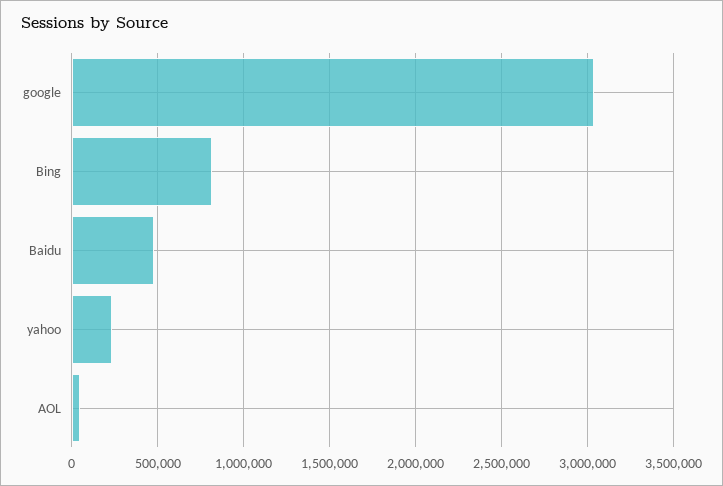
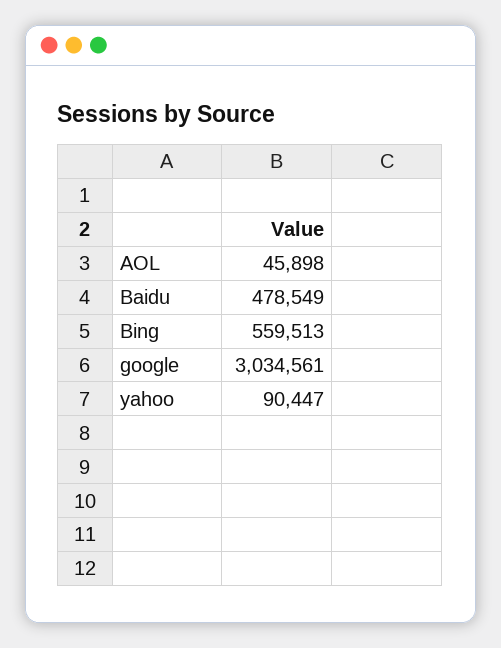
Bing: 800000 -> 559513
yahoo: 250000 -> 90447

